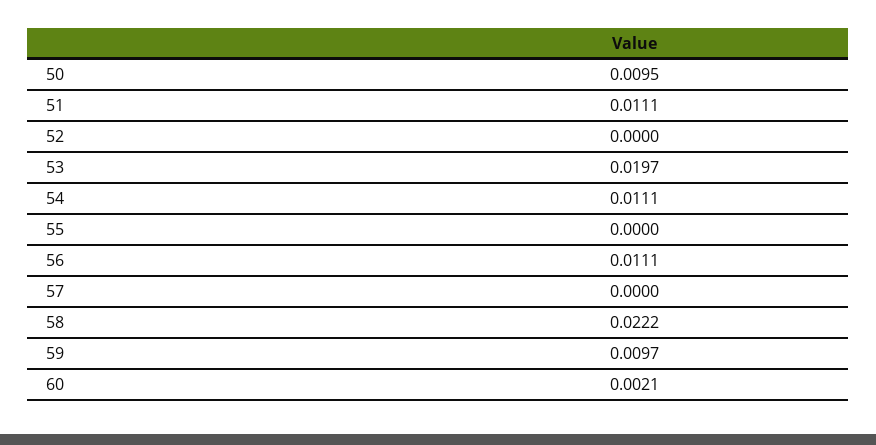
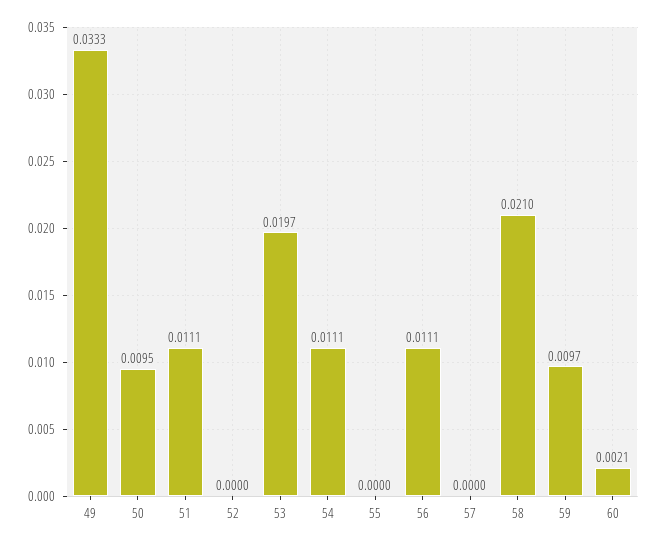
58: 0.0222 -> 0.021
49: none -> 0.0333

